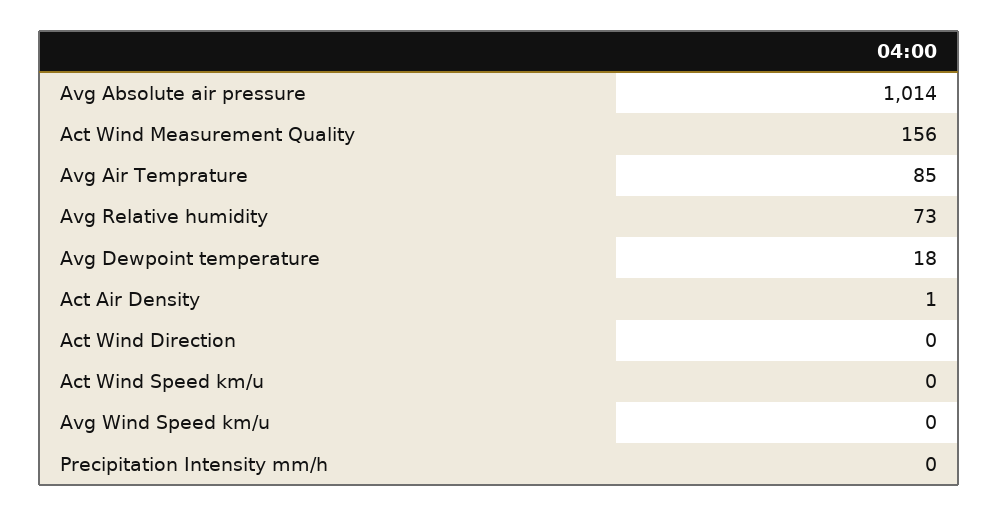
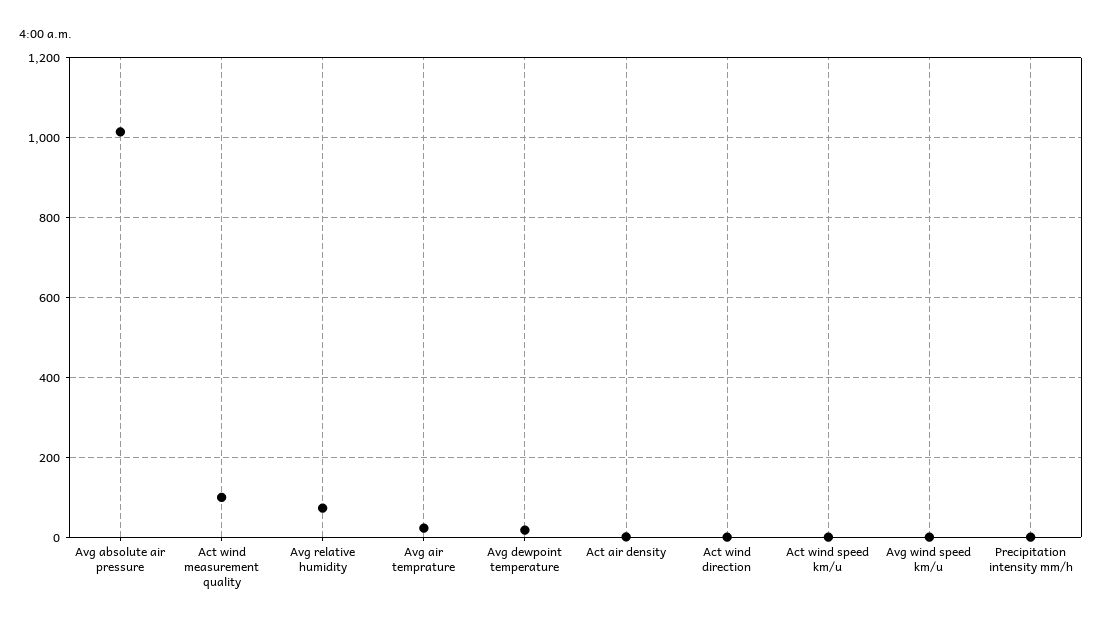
Act Wind Measurement Quality: 156 -> 100
Avg Air Temprature: 85 -> 20

